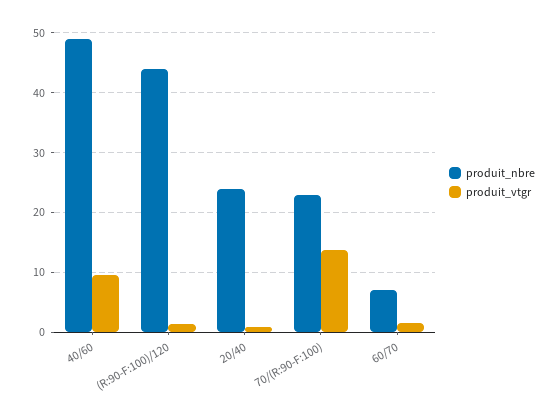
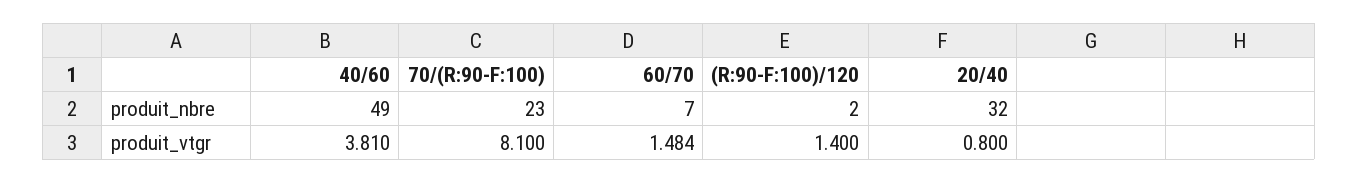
produit_vtgr, 40/60: 10 -> 3.81
produit_nbre, (R:90-F:100)/120: 44 -> 2
produit_nbre, 20/40: 24 -> 32
produit_vtgr, 70/(R:90-F:100): 14 -> 8.1

